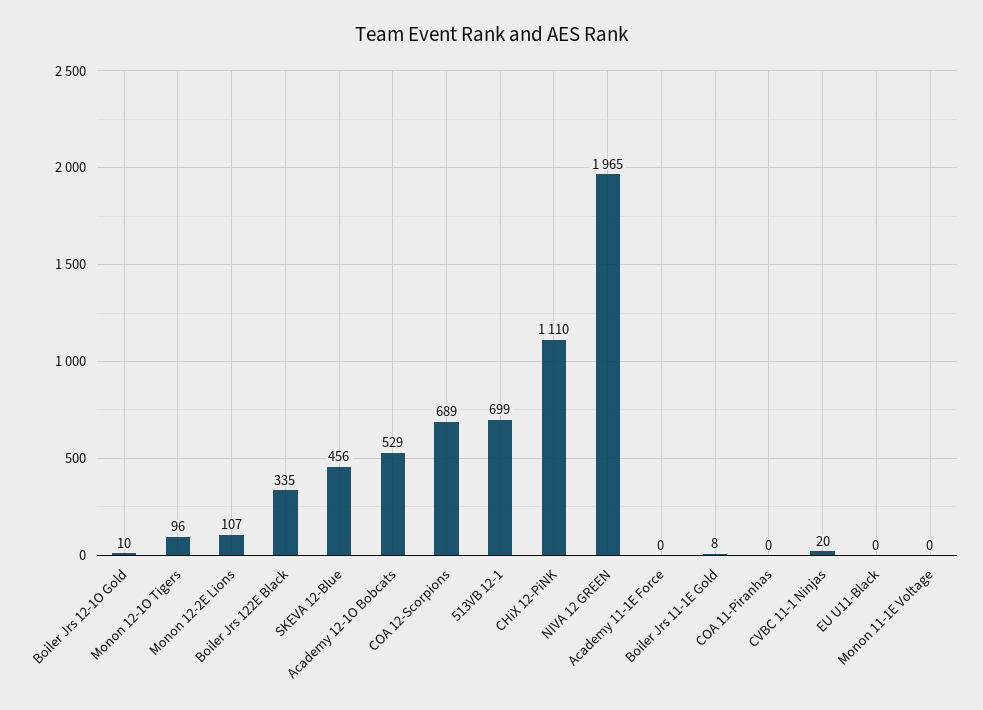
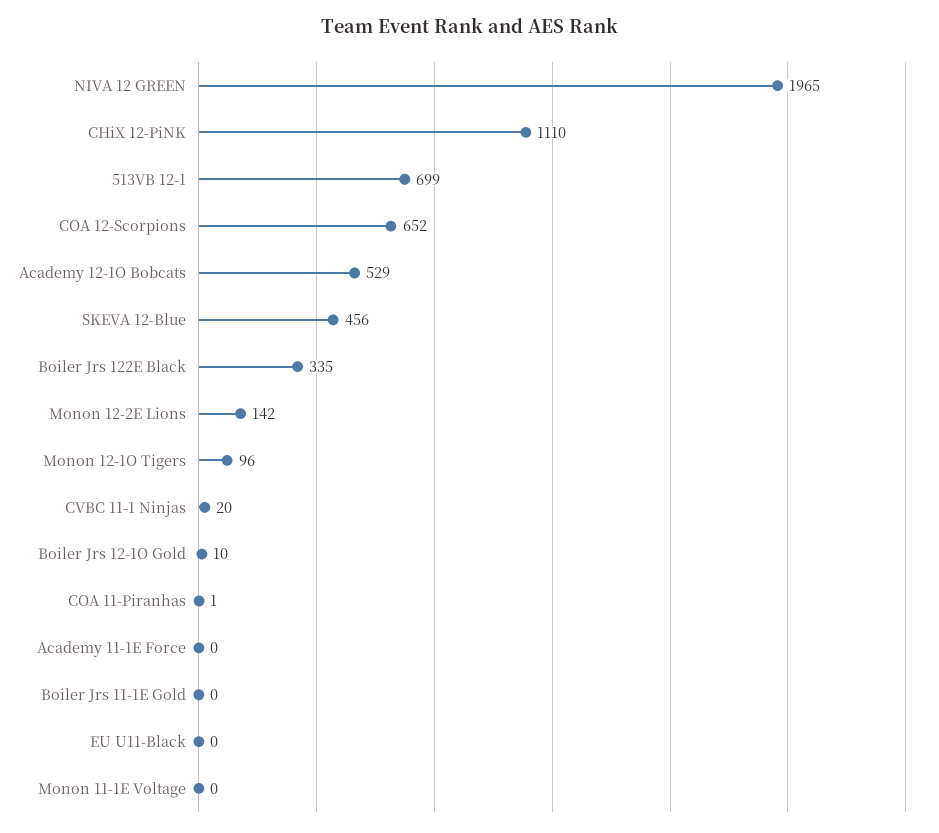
Monon 12-2E Lions: 107 -> 142
COA 12-Scorpions: 689 -> 652
Boiler Jrs 11-1E Gold: 8 -> 0
COA 11-Piranhas: 0 -> 1

